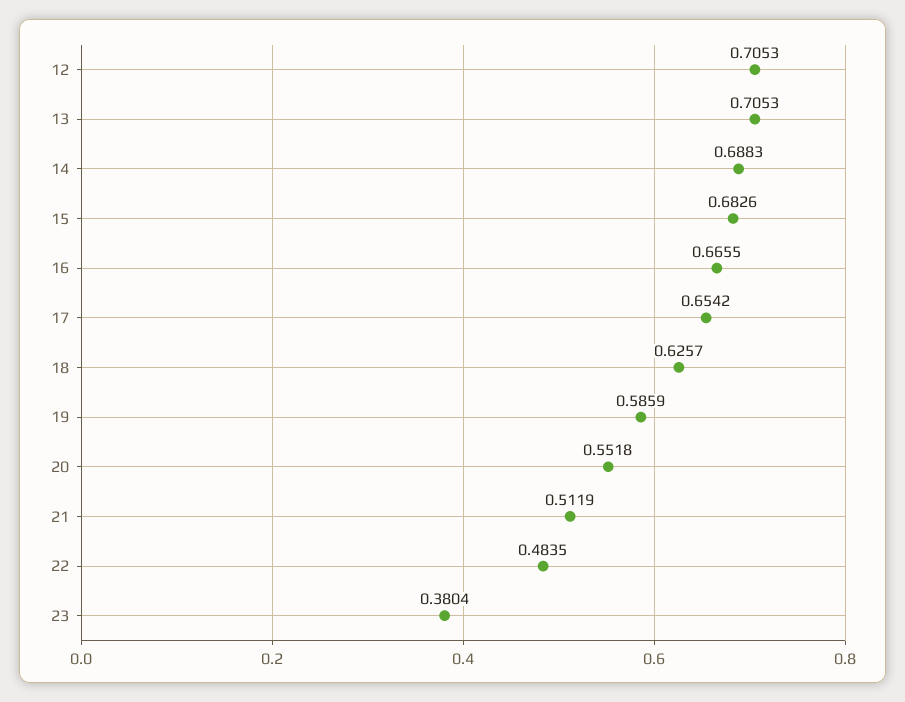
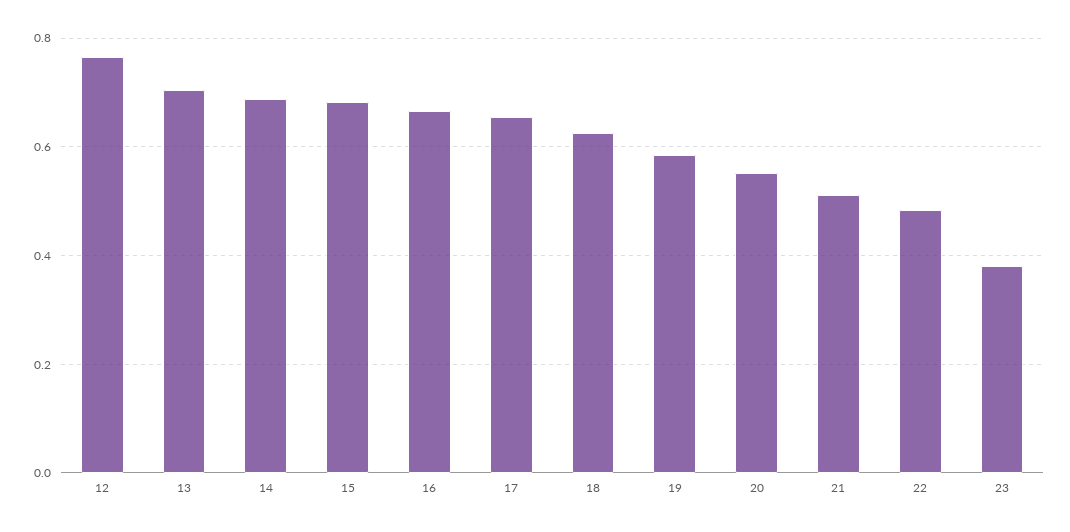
12: 0.7053 -> 0.76

